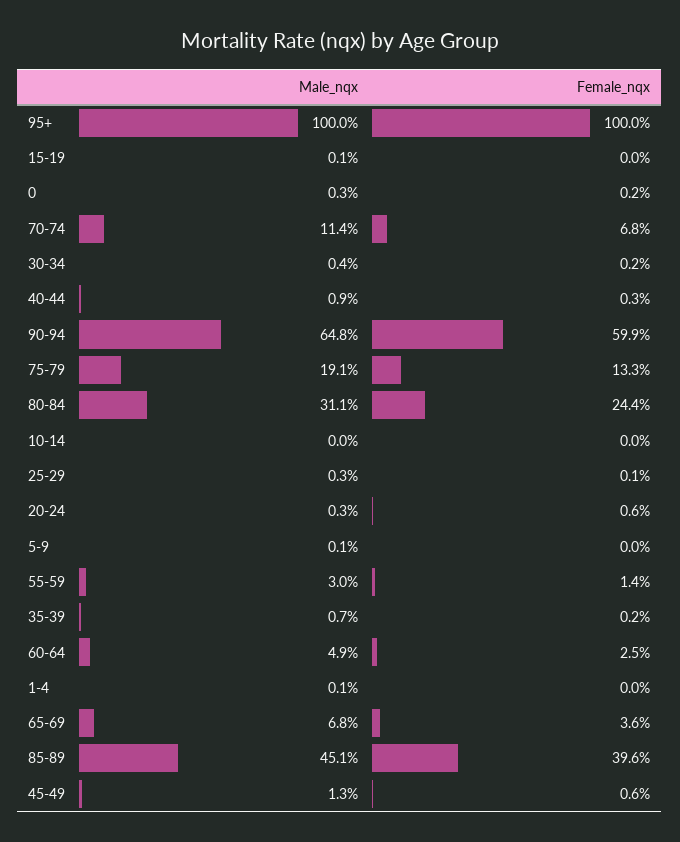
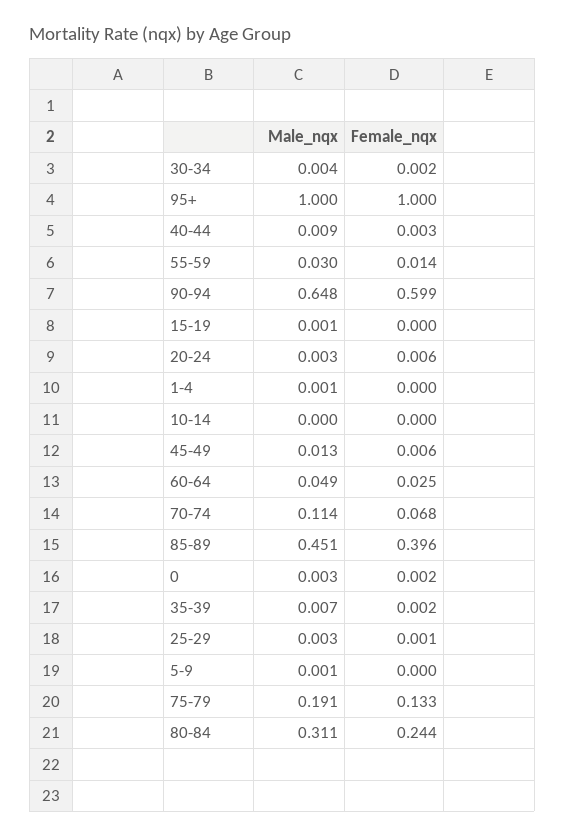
Male_nqx, 65-69: 0.068 -> none
Female_nqx, 65-69: 0.036 -> none

